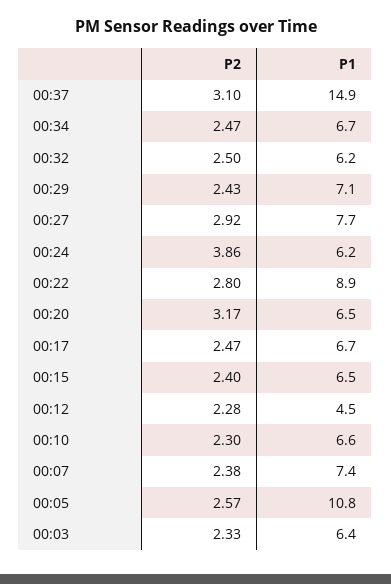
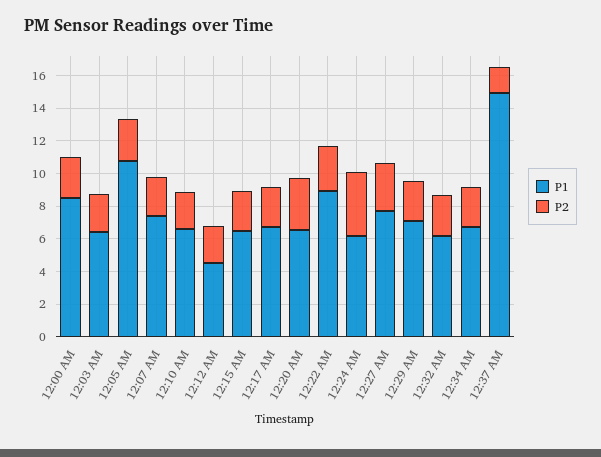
P2, 00:37: 3.1 -> 1.5
P1, 12:00 AM: none -> 8.5
P2, 12:00 AM: none -> 2.5

